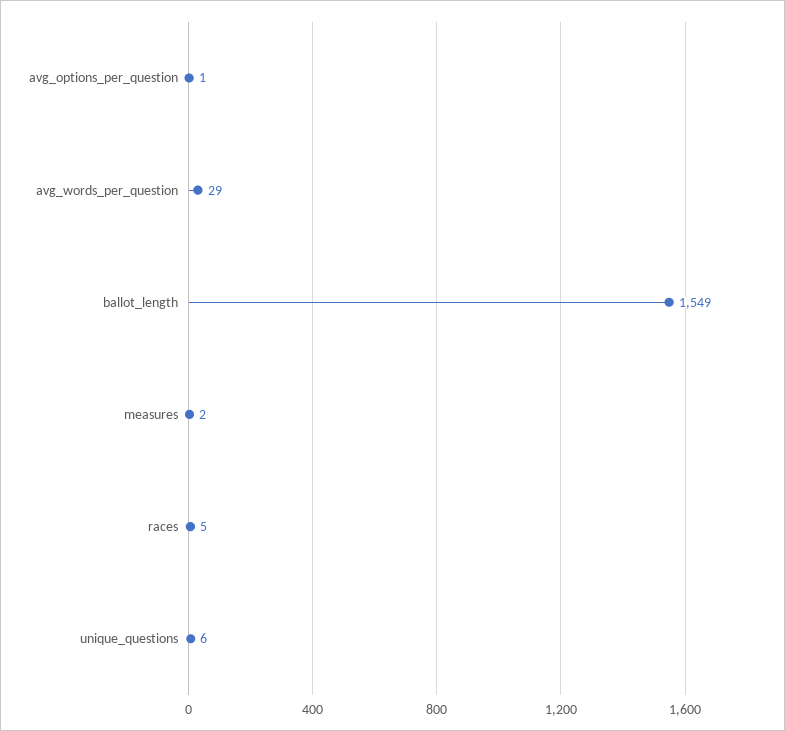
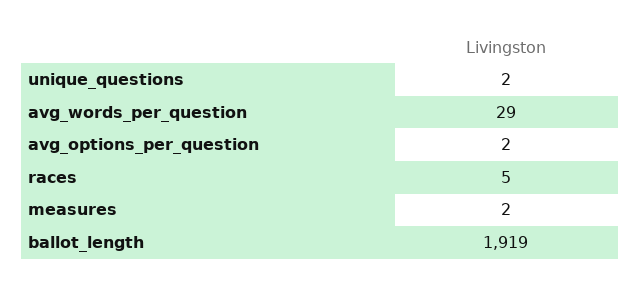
avg_options_per_question: 1 -> 2
ballot_length: 1549 -> 1919
unique_questions: 6 -> 2

